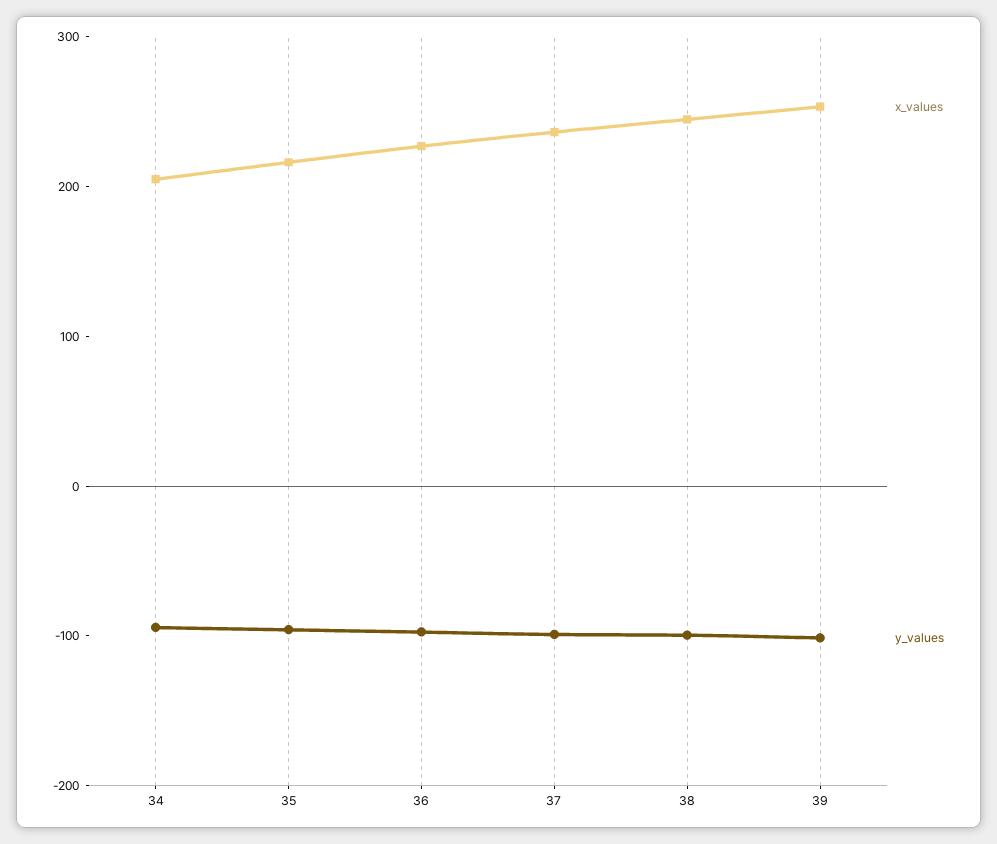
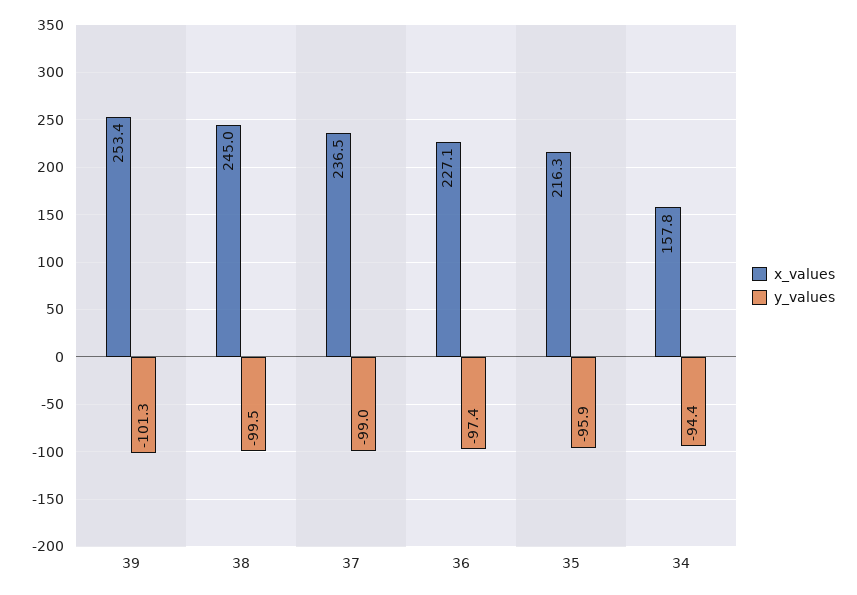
x_values, 34: 200 -> 157.8

